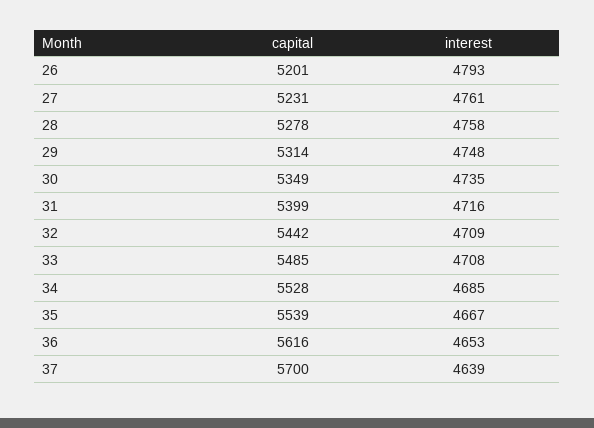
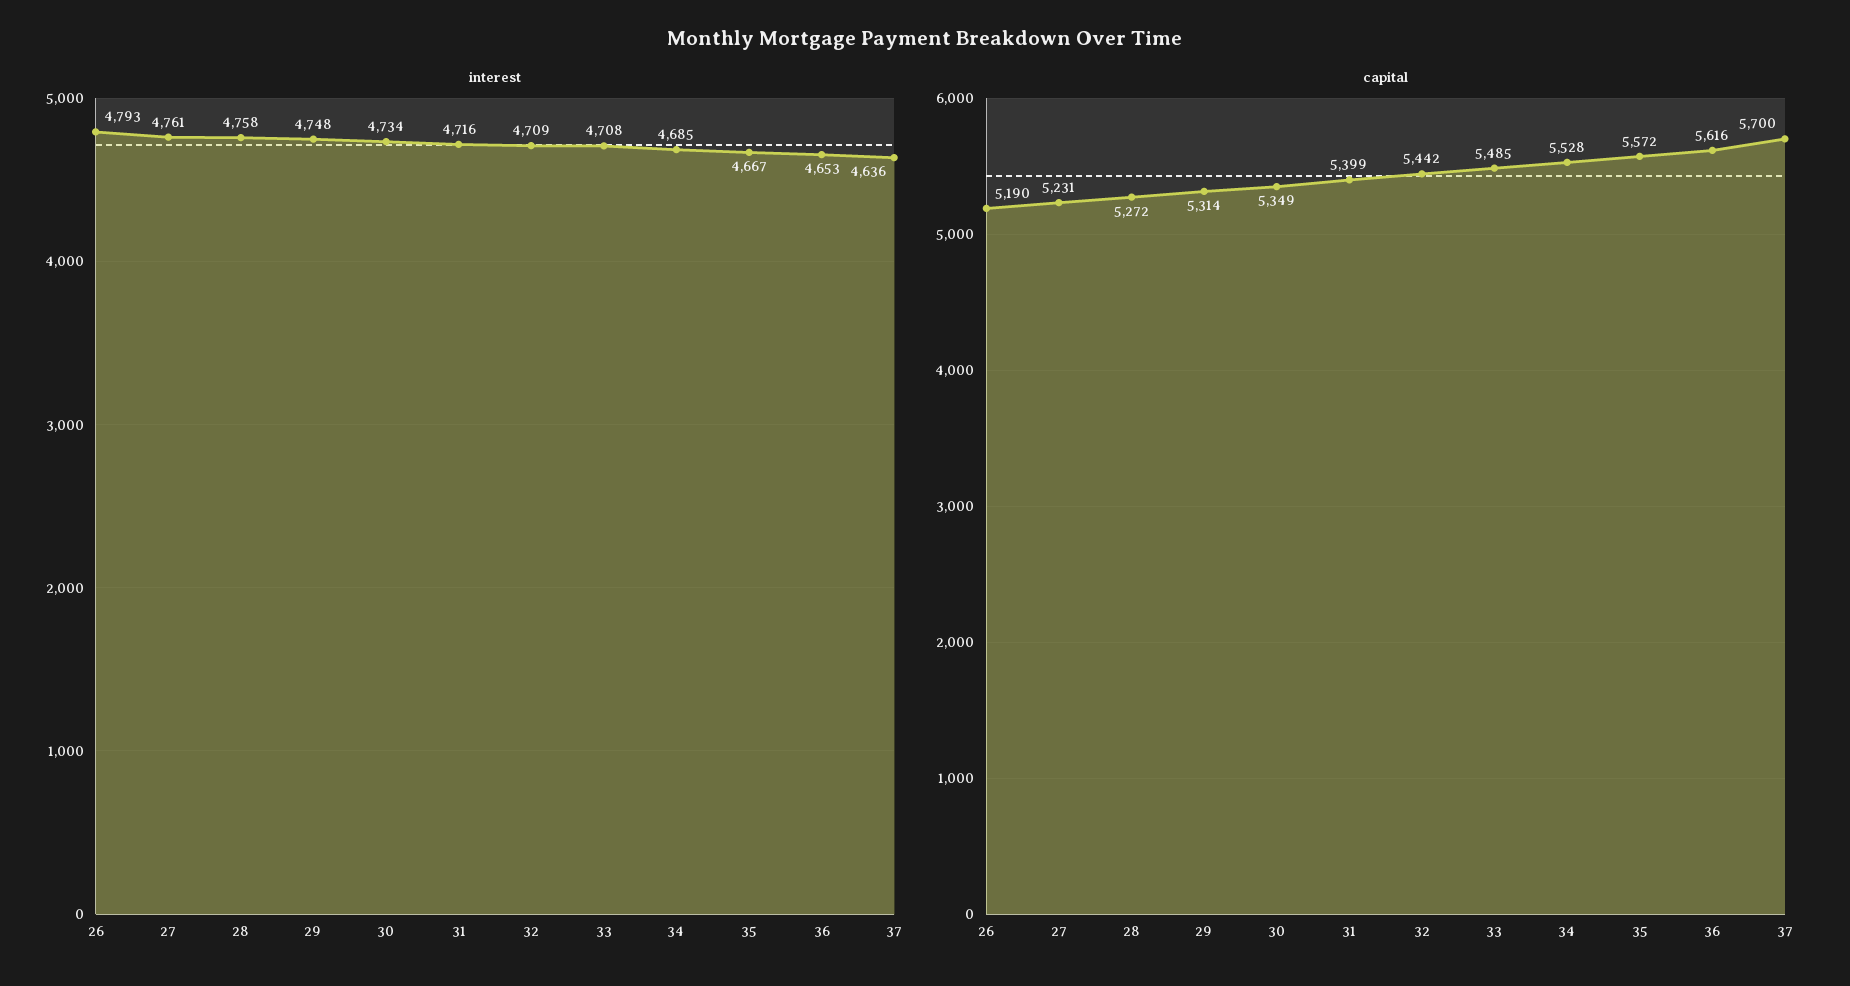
capital, 26: 5201 -> 5190
capital, 28: 5278 -> 5272
interest, 30: 4735 -> 4734
capital, 35: 5539 -> 5572
interest, 37: 4639 -> 4636

